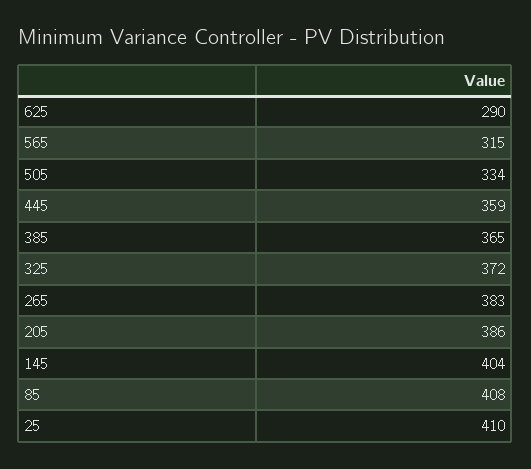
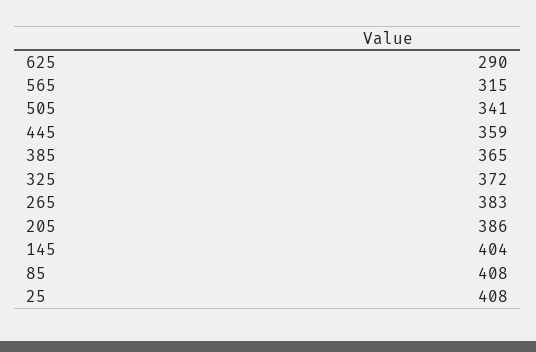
505: 334 -> 341
25: 410 -> 408

